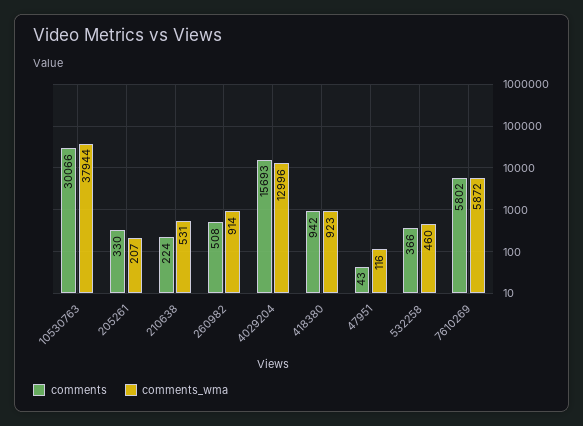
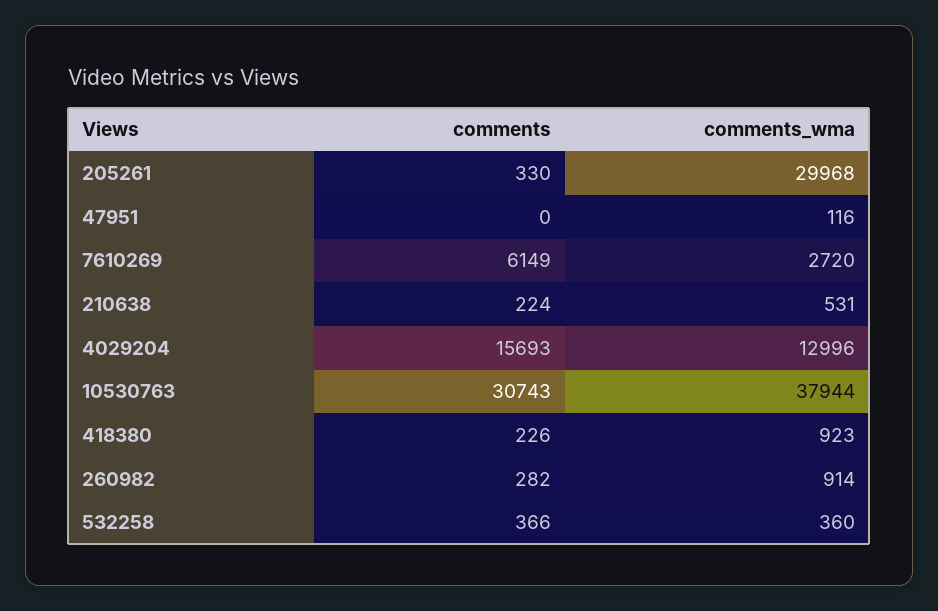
comments, 10530763: 30066 -> 30743
comments_wma, 205261: 207 -> 29968
comments, 260982: 508 -> 282
comments, 418380: 942 -> 226
comments, 47951: 43 -> 0
comments_wma, 532258: 460 -> 360
comments, 7610269: 5802 -> 6149
comments_wma, 7610269: 5872 -> 2720

